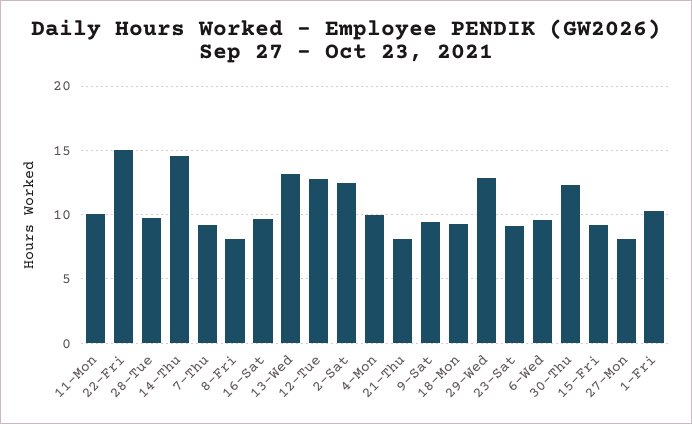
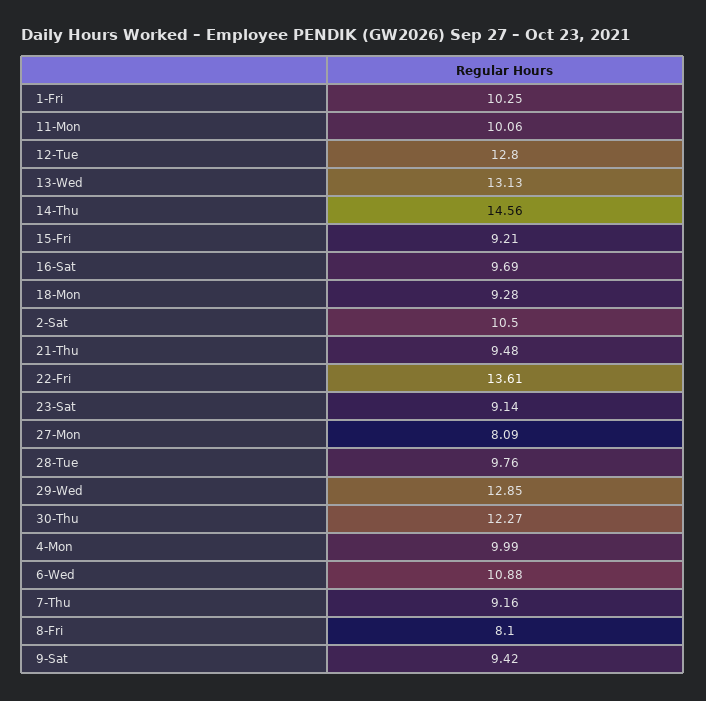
22-Fri: 15 -> 13.61
2-Sat: 12.5 -> 10.5
21-Thu: 8 -> 9.48
6-Wed: 9.5 -> 10.88

